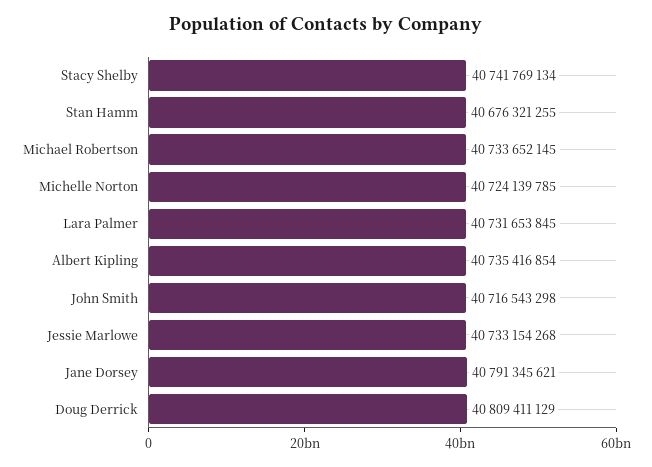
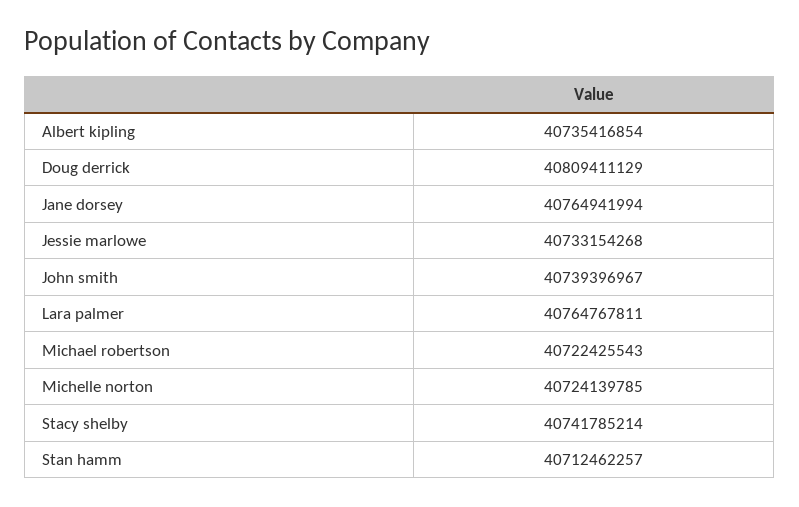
Stacy Shelby: 40741769134 -> 40741785214
Stan Hamm: 40676321255 -> 40712462257
Michael Robertson: 40733652145 -> 40722425543
Lara Palmer: 40731653845 -> 40764767811
John Smith: 40716543298 -> 40739396967
Jane Dorsey: 40791345621 -> 40764941994

